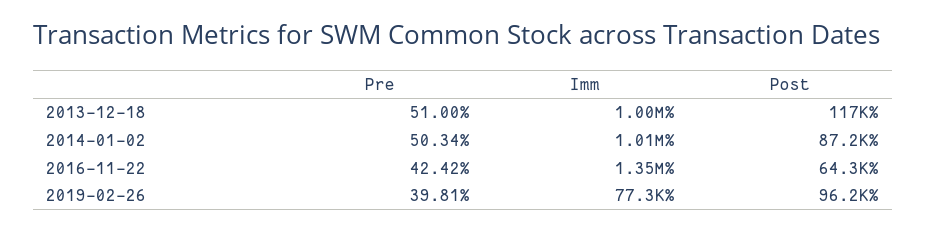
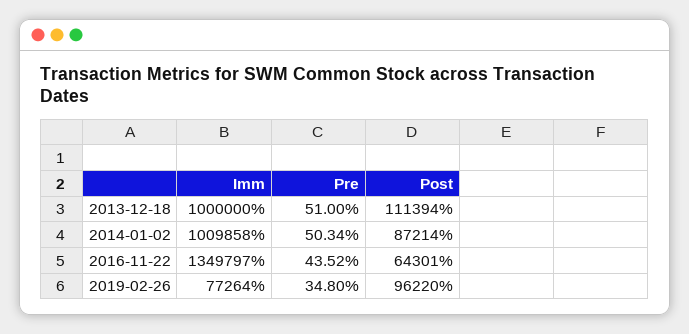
Post, 2013-12-18: 117000 -> 111394
Pre, 2016-11-22: 42.42 -> 43.52
Pre, 2019-02-26: 39.81 -> 34.8

